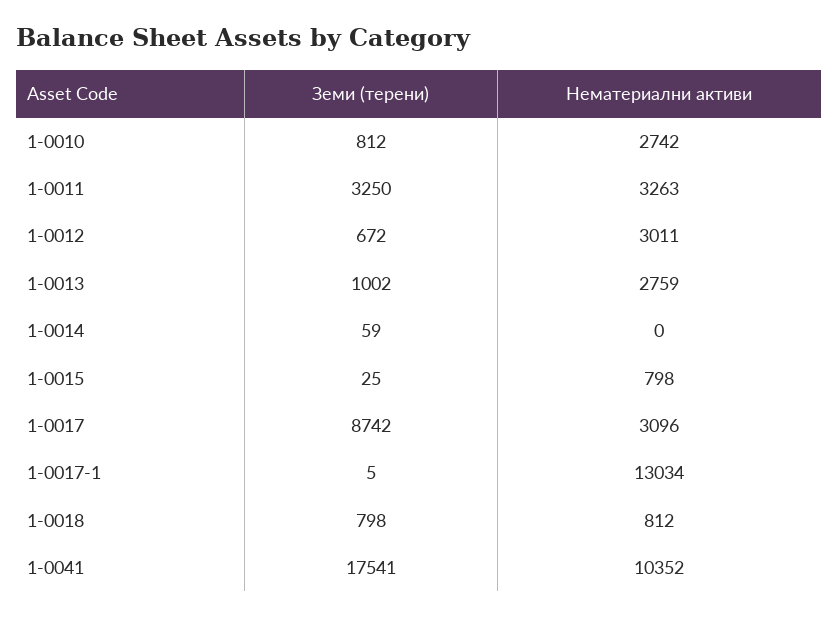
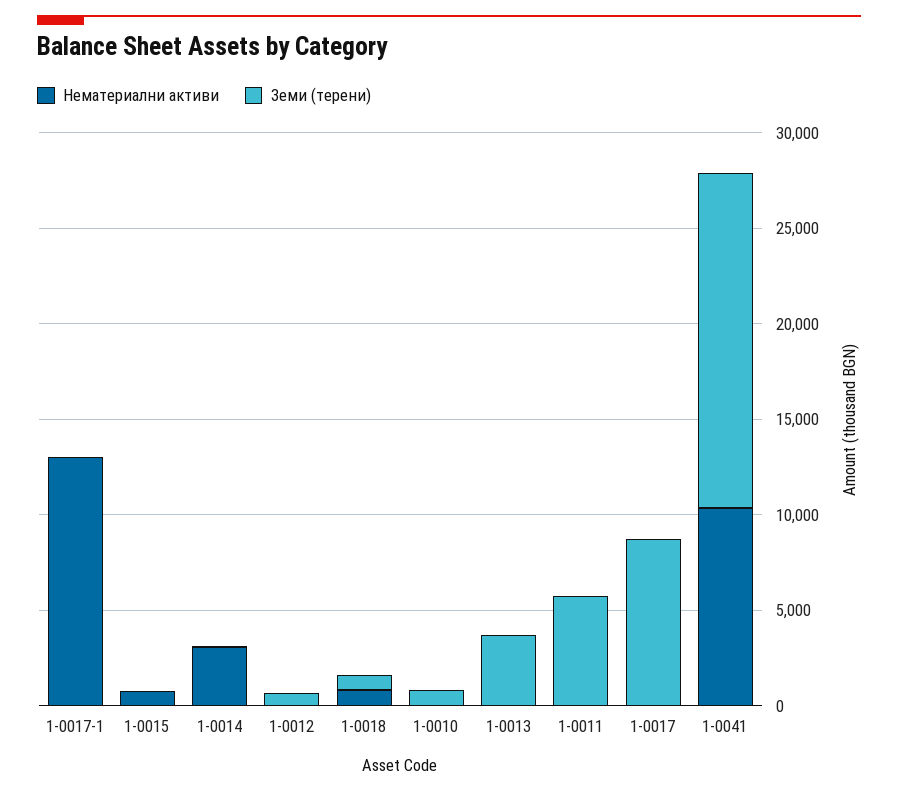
Нематериални активи, 1-0010: 2742 -> 0
Земи (терени), 1-0011: 3250 -> 6000
Нематериални активи, 1-0011: 3263 -> 0
Нематериални активи, 1-0012: 3011 -> 0
Земи (терени), 1-0013: 1002 -> 4000
Нематериални активи, 1-0013: 2759 -> 0
Нематериални активи, 1-0014: 0 -> 3000
Нематериални активи, 1-0017: 3096 -> 0

